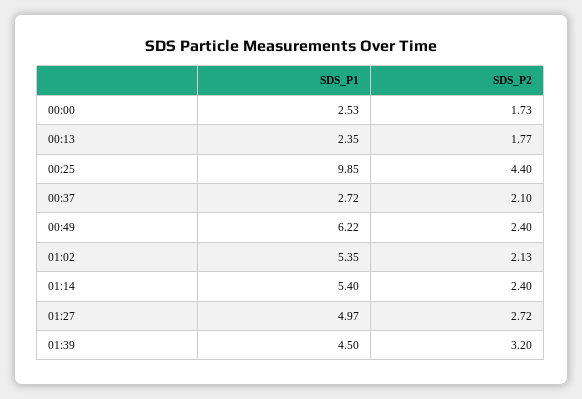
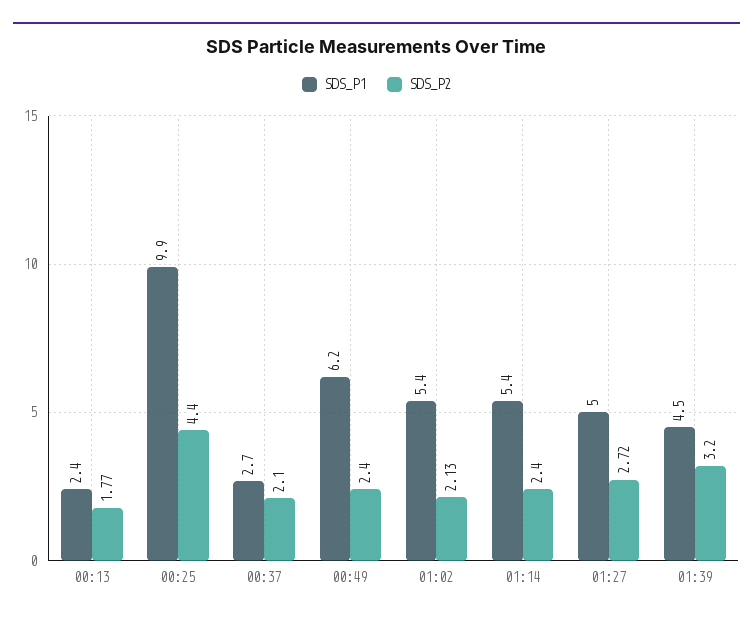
SDS_P1, 00:00: 2.53 -> none
SDS_P2, 00:00: 1.73 -> none

